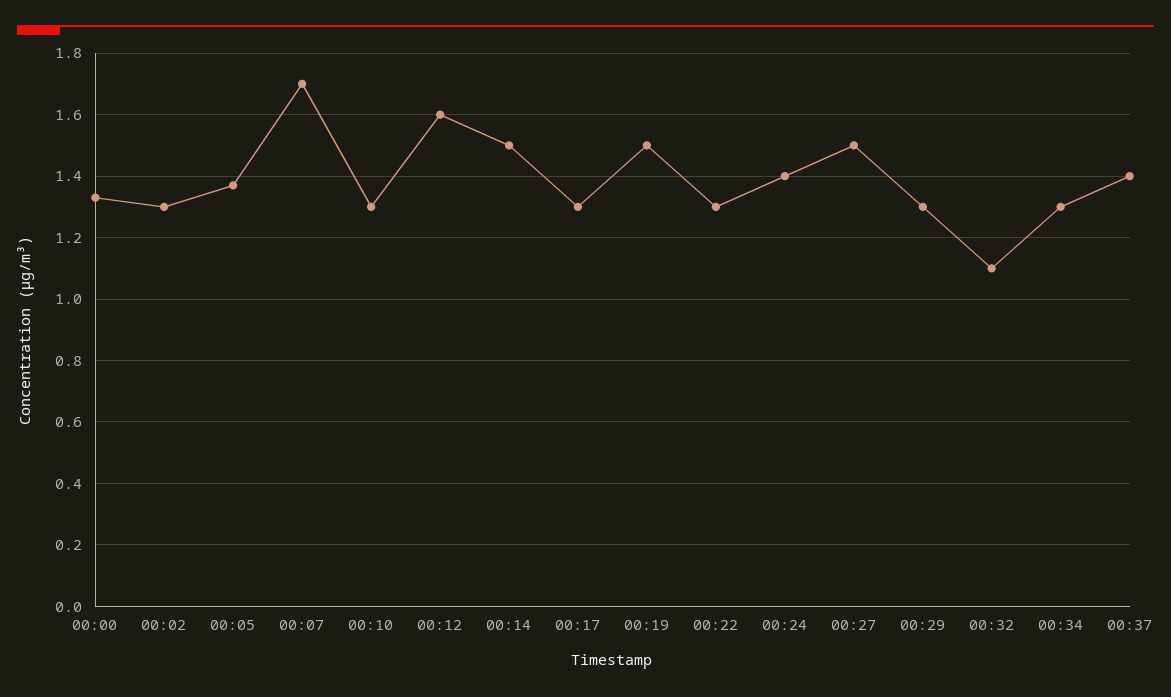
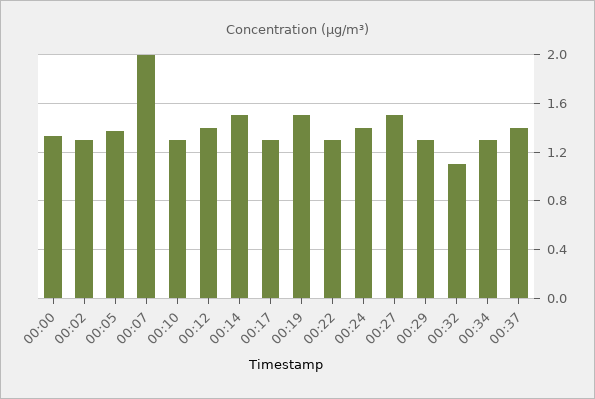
00:07: 1.7 -> 2
00:12: 1.6 -> 1.4

